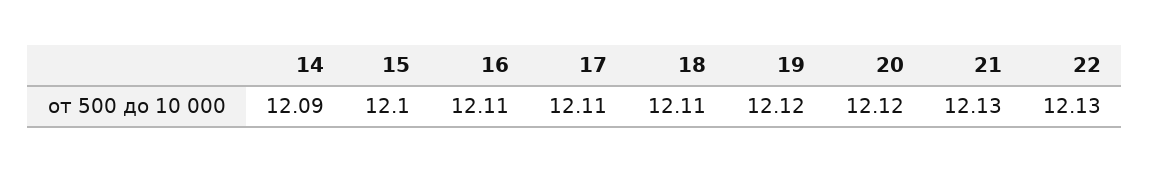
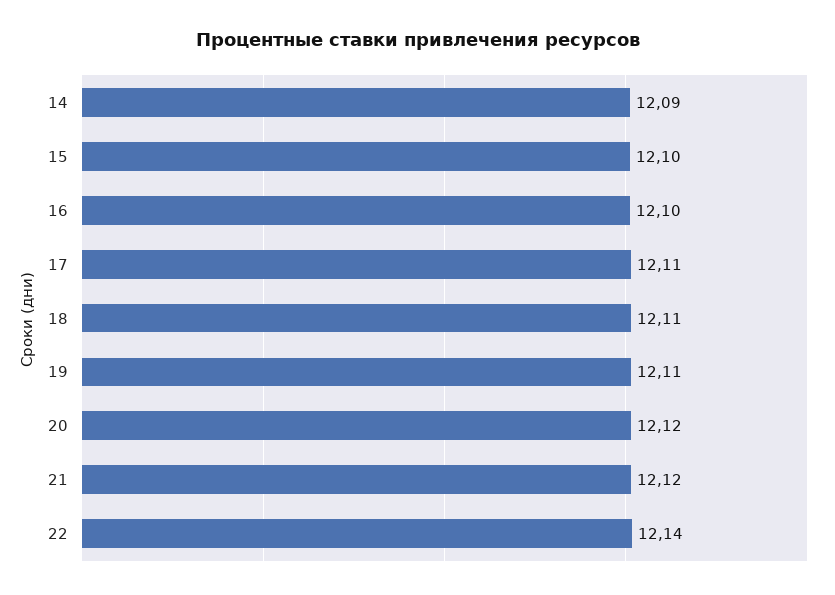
16: 12.11 -> 12.1
19: 12.12 -> 12.11
21: 12.13 -> 12.12
22: 12.13 -> 12.14

